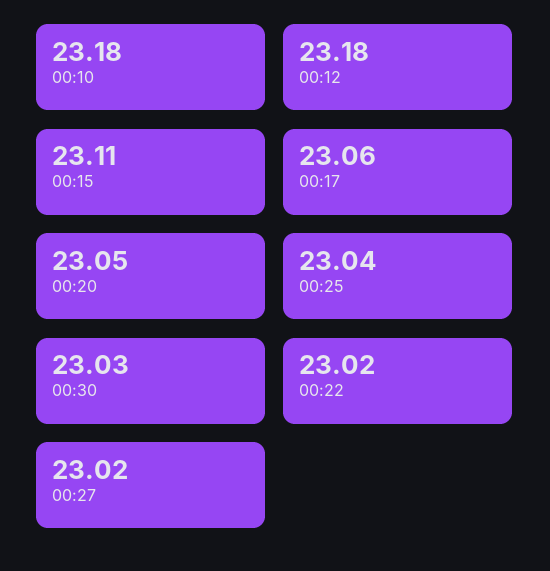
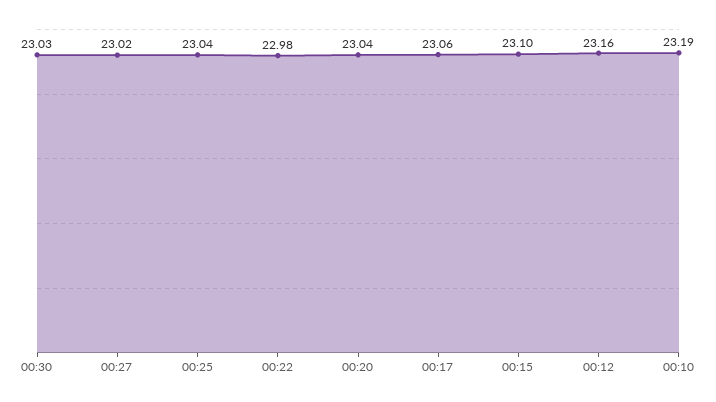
00:10: 23.18 -> 23.19
00:12: 23.18 -> 23.16
00:15: 23.11 -> 23.1
00:20: 23.05 -> 23.04
00:22: 23.02 -> 22.98

